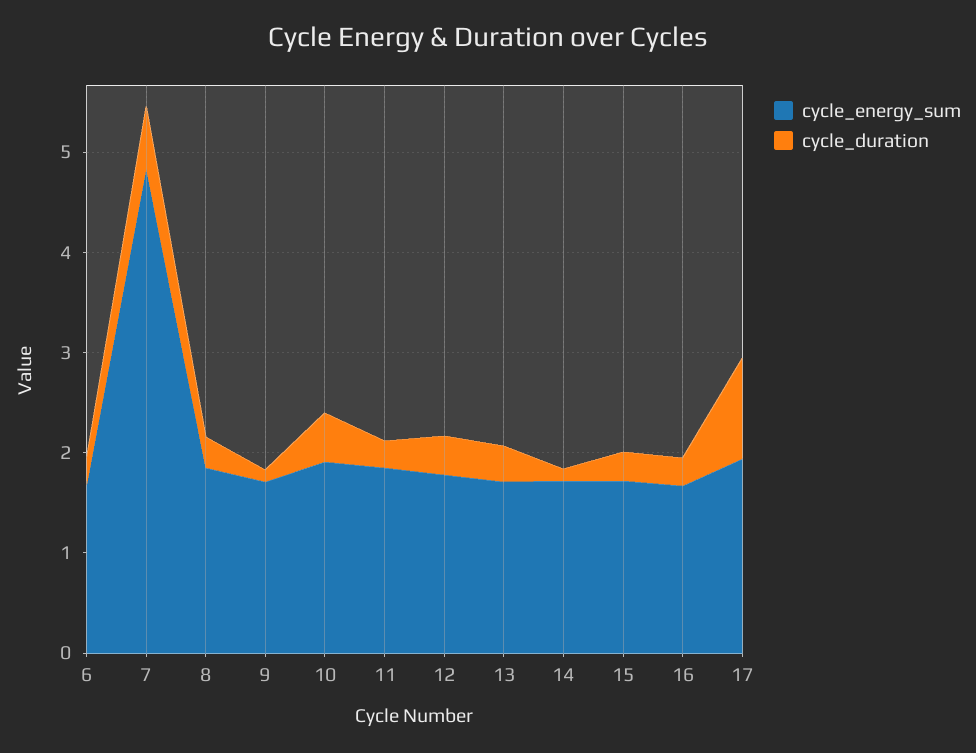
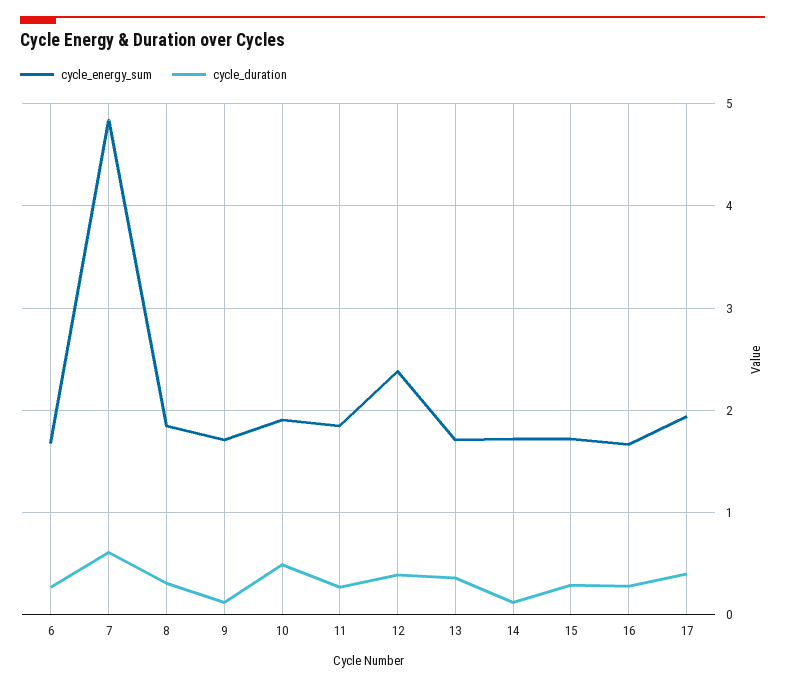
cycle_energy_sum, 12: 1.8 -> 2.4
cycle_duration, 17: 1 -> 0.4

